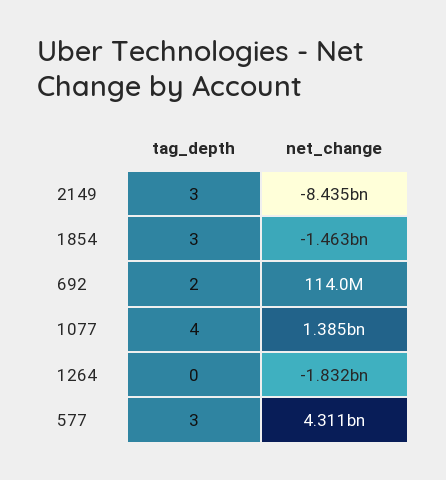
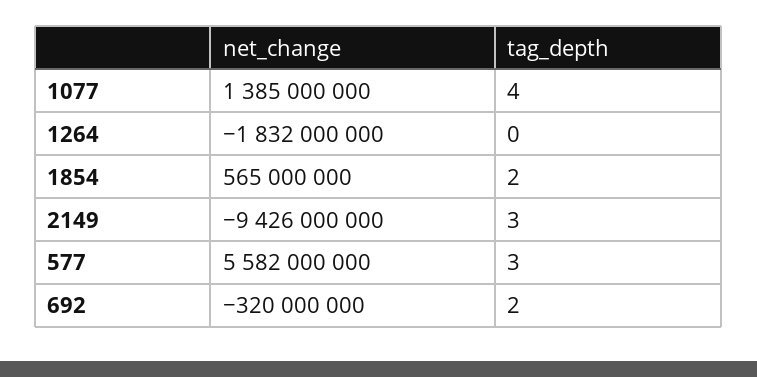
net_change, 2149: -8435000000 -> -9426000000
tag_depth, 1854: 3 -> 2
net_change, 1854: -1463000000 -> 565000000
net_change, 692: 114000000 -> -320000000
net_change, 577: 4311000000 -> 5582000000

